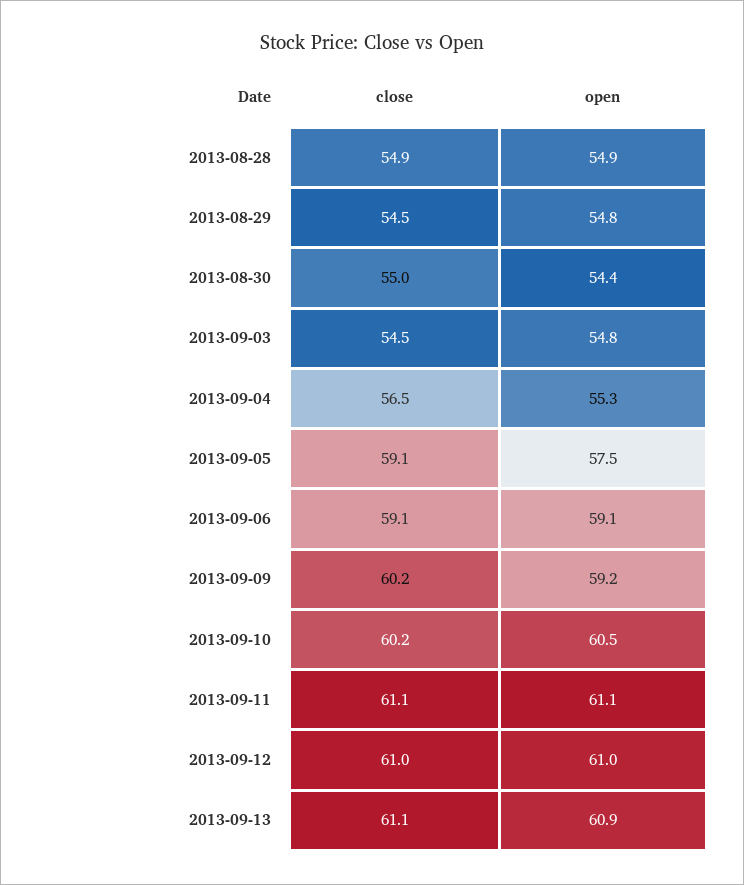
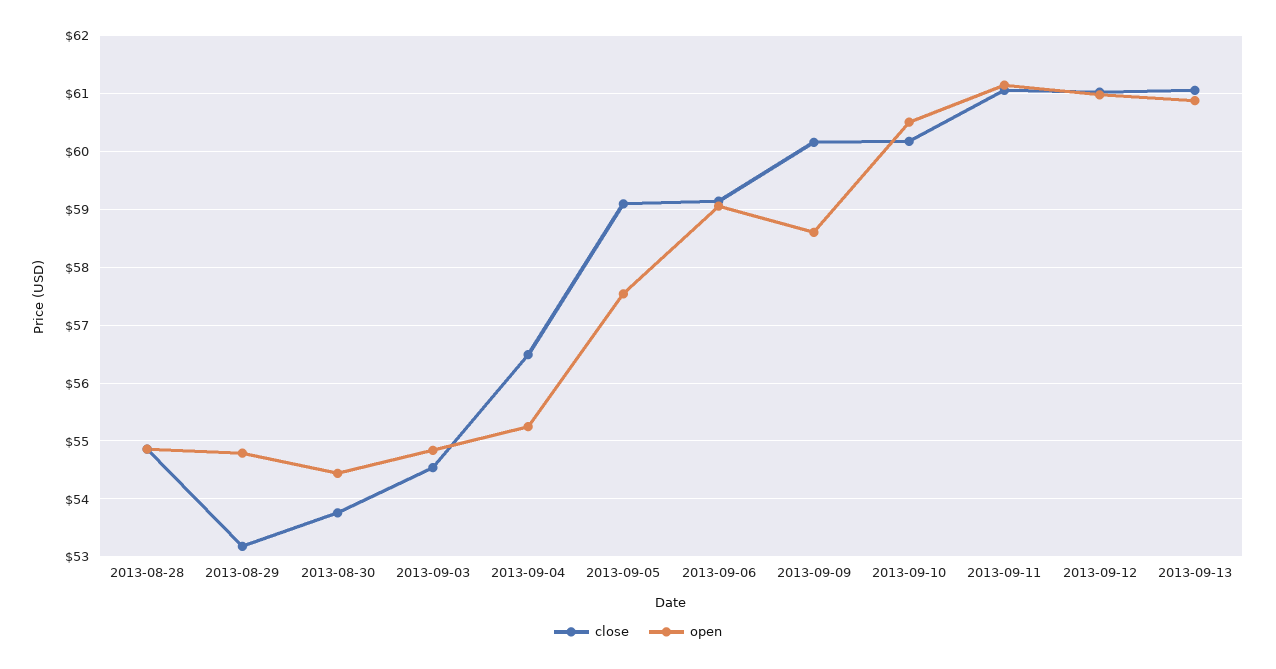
close, 2013-08-29: 54.5 -> 53.2
close, 2013-08-30: 55 -> 53.8
open, 2013-09-09: 59.2 -> 58.6

